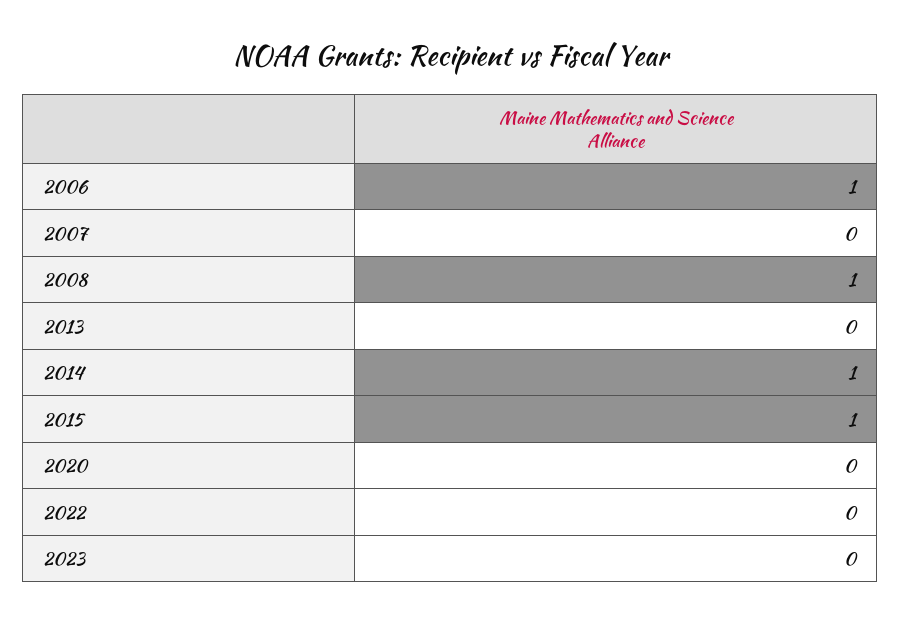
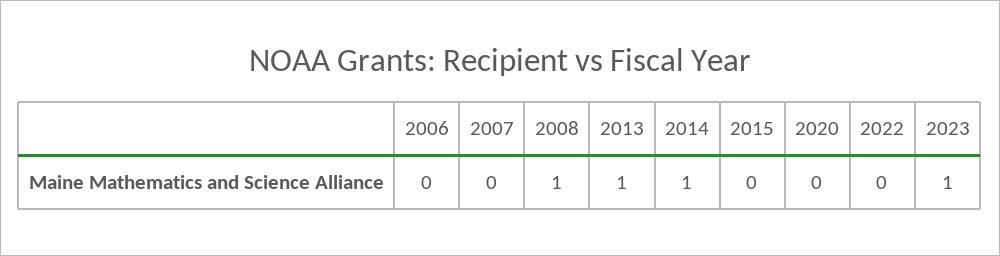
2006: 1 -> 0
2013: 0 -> 1
2015: 1 -> 0
2023: 0 -> 1

